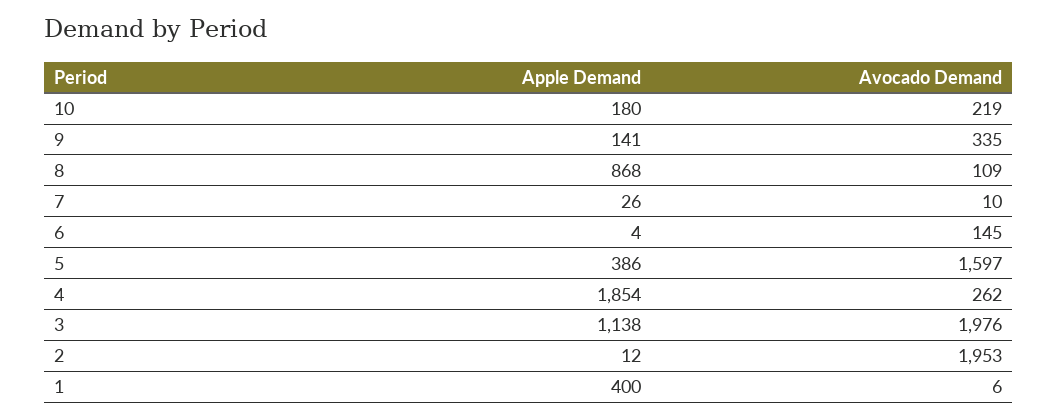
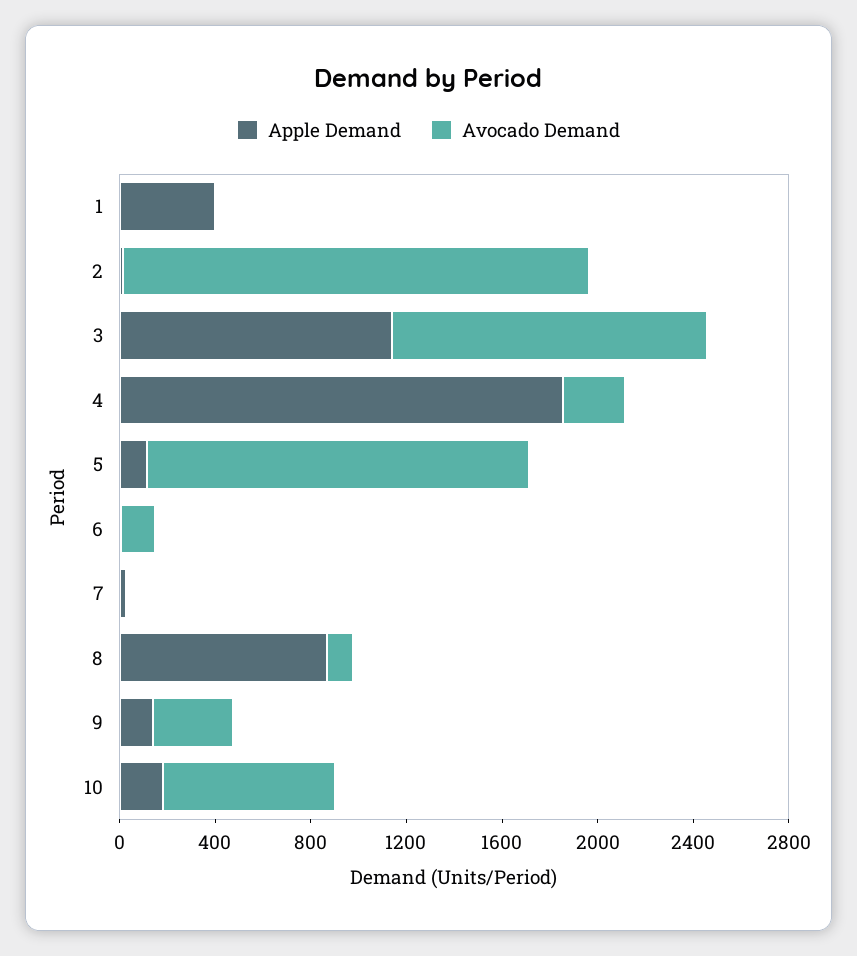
Avocado Demand, 10: 219 -> 700
Apple Demand, 5: 386 -> 100
Avocado Demand, 3: 1976 -> 1300

